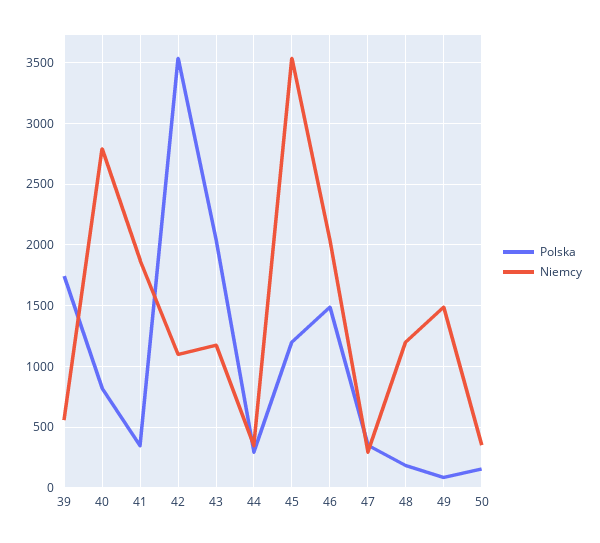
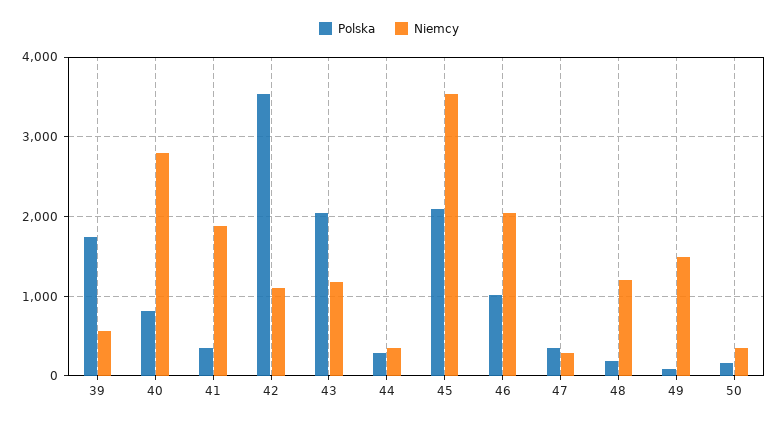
Polska, 45: 1200 -> 2100
Polska, 46: 1500 -> 1000

